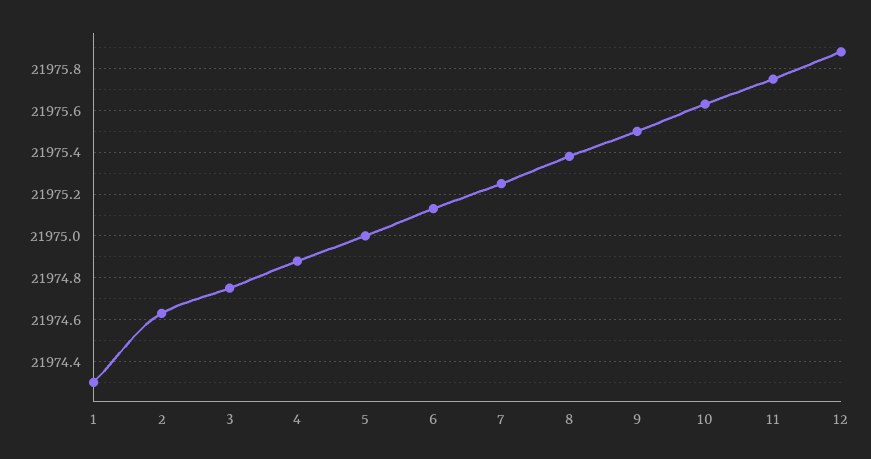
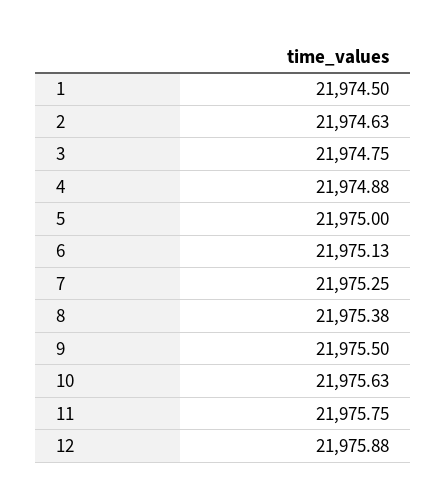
1: 21974.3 -> 21974.5

